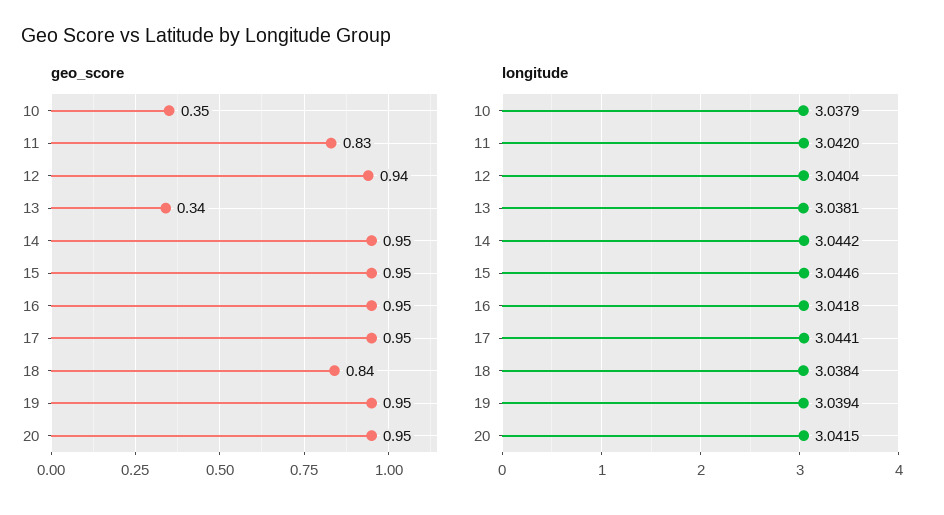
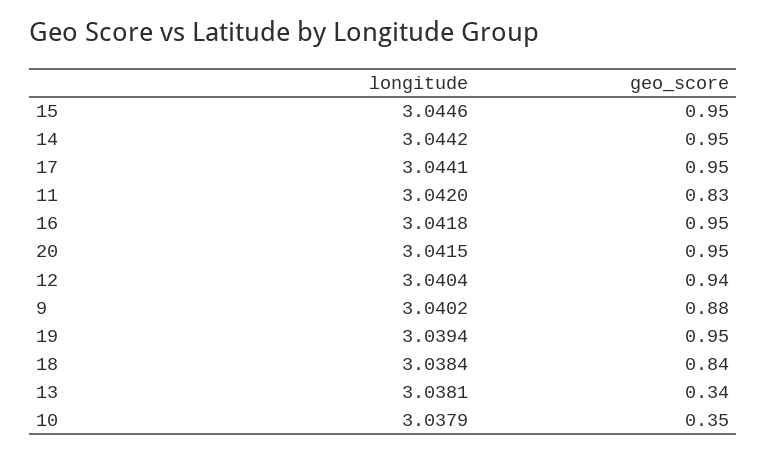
longitude, 9: none -> 3.0402
geo_score, 9: none -> 0.88

